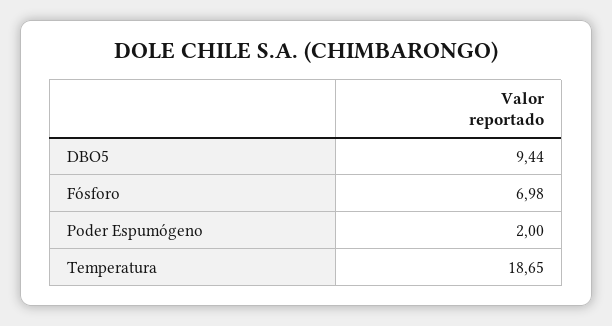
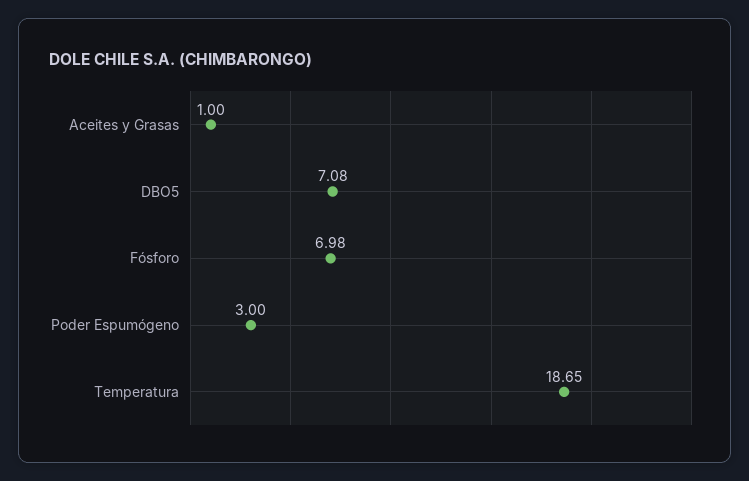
DBO5: 9.44 -> 7.08
Poder Espumógeno: 2 -> 3
Aceites y Grasas: none -> 1

